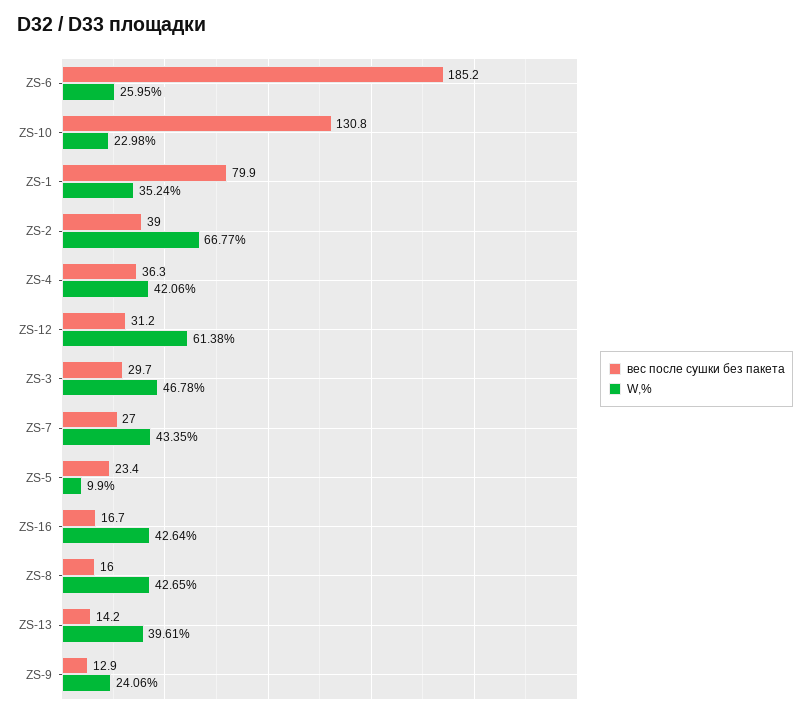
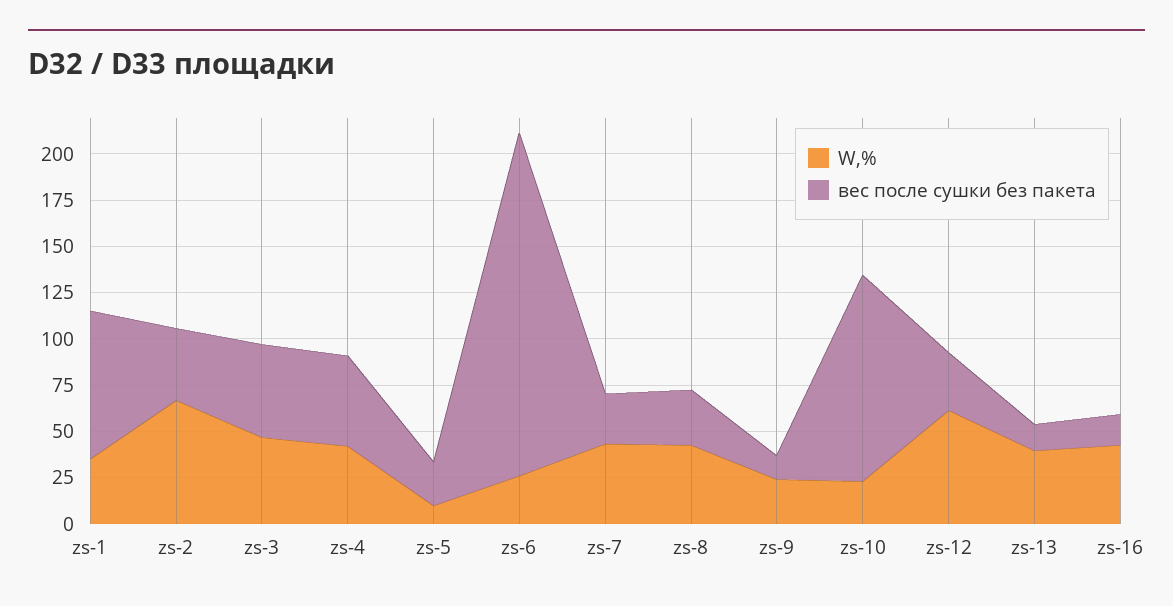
вес после сушки без пакета, ZS-10: 130.8 -> 110
вес после сушки без пакета, ZS-4: 36.3 -> 50
вес после сушки без пакета, ZS-3: 29.7 -> 50
вес после сушки без пакета, ZS-8: 16 -> 30

